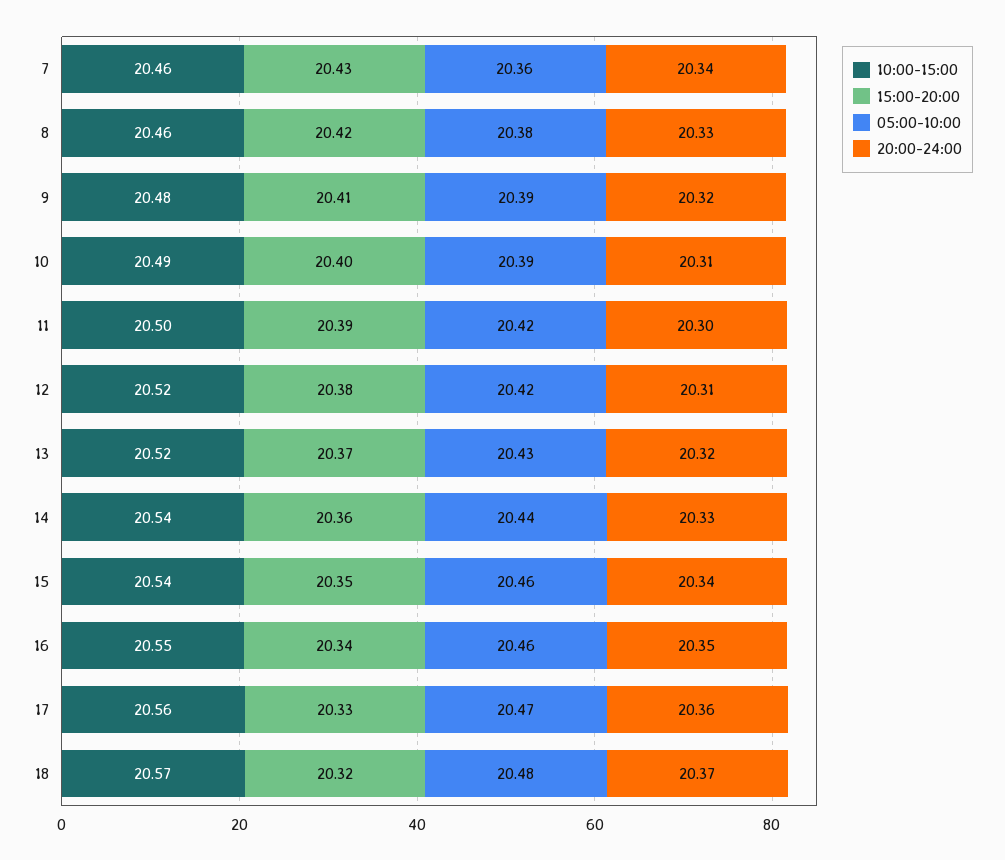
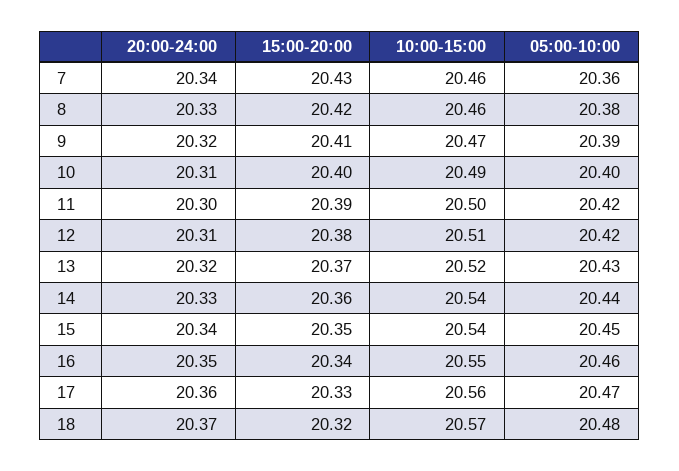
10:00-15:00, 9: 20.48 -> 20.47
05:00-10:00, 10: 20.39 -> 20.4
10:00-15:00, 12: 20.52 -> 20.51
05:00-10:00, 15: 20.46 -> 20.45

